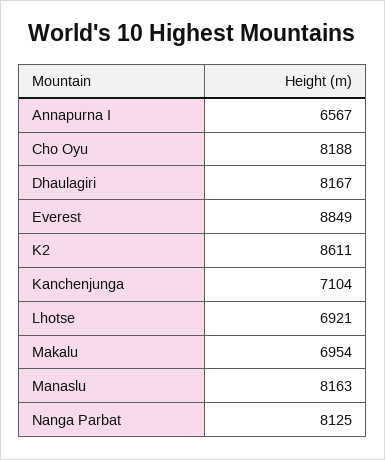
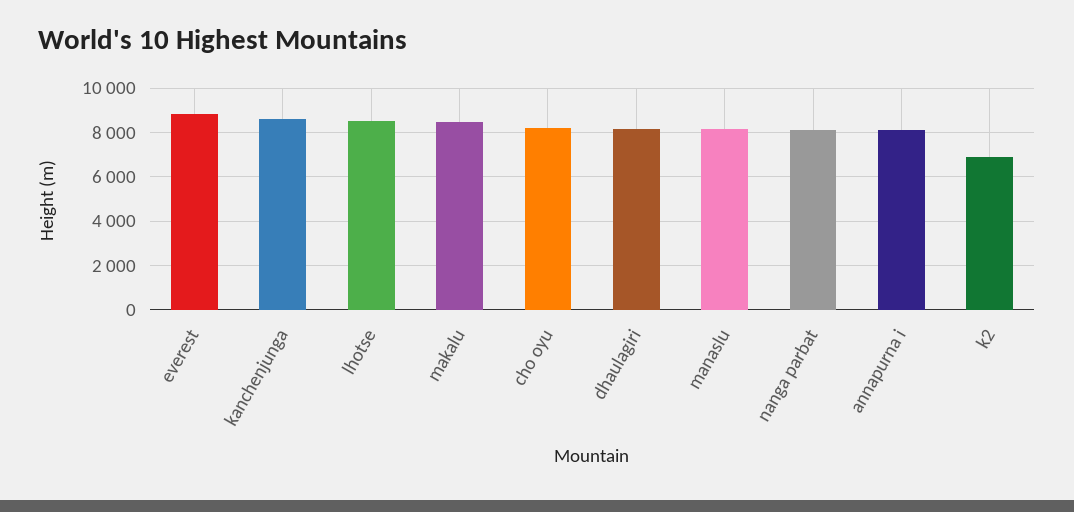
Annapurna I: 6567 -> 8000
K2: 8611 -> 7000
Kanchenjunga: 7104 -> 8500
Lhotse: 6921 -> 8500
Makalu: 6954 -> 8500

